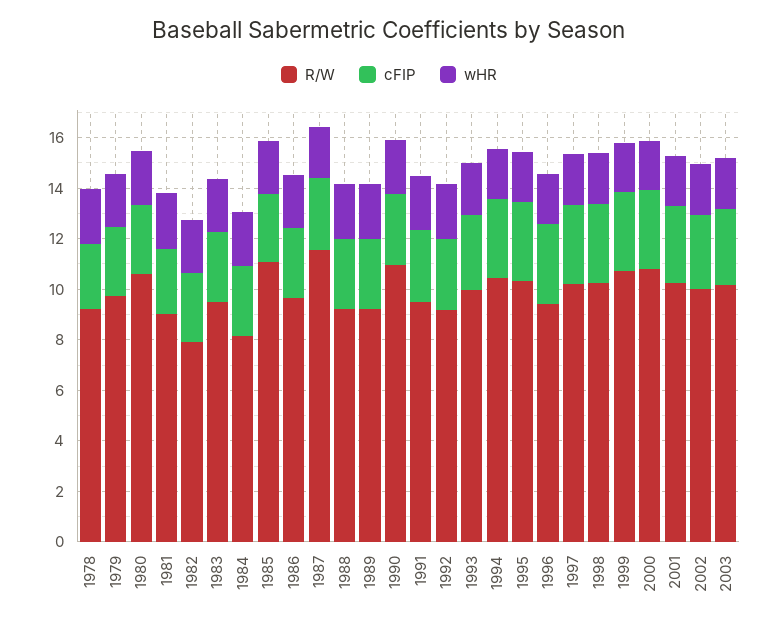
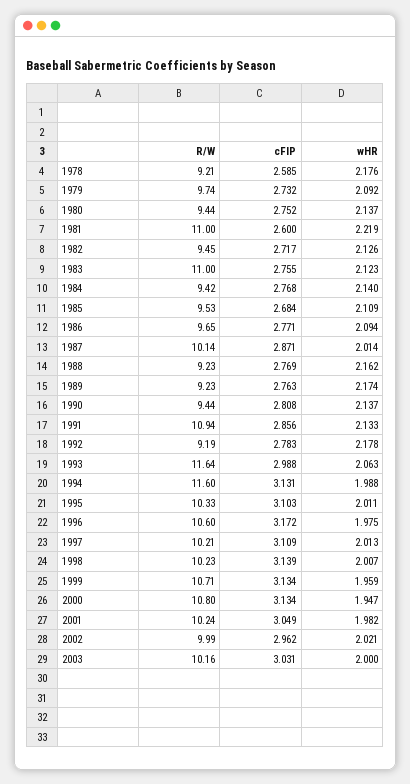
R/W, 1980: 10.5 -> 9.44
R/W, 1981: 9 -> 11
R/W, 1982: 8 -> 9.45
R/W, 1983: 9.5 -> 11
R/W, 1984: 8 -> 9.42
R/W, 1985: 11 -> 9.53
R/W, 1987: 11.5 -> 10.14
R/W, 1990: 11 -> 9.44
R/W, 1991: 9.5 -> 10.94
R/W, 1993: 10 -> 11.64
R/W, 1994: 10.5 -> 11.6
R/W, 1996: 9.5 -> 10.6

